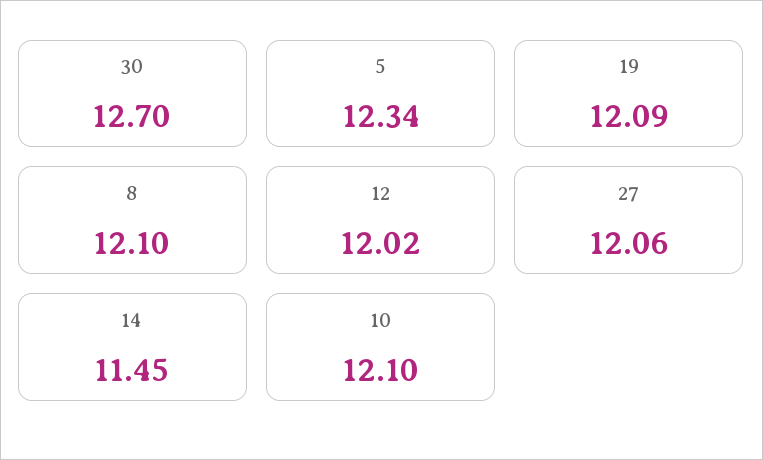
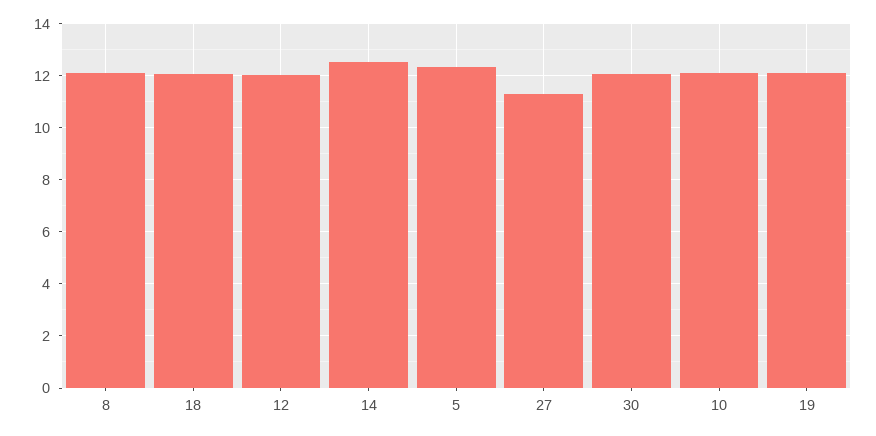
30: 12.7 -> 12
27: 12.06 -> 11.25
14: 11.45 -> 12.5
18: none -> 12

